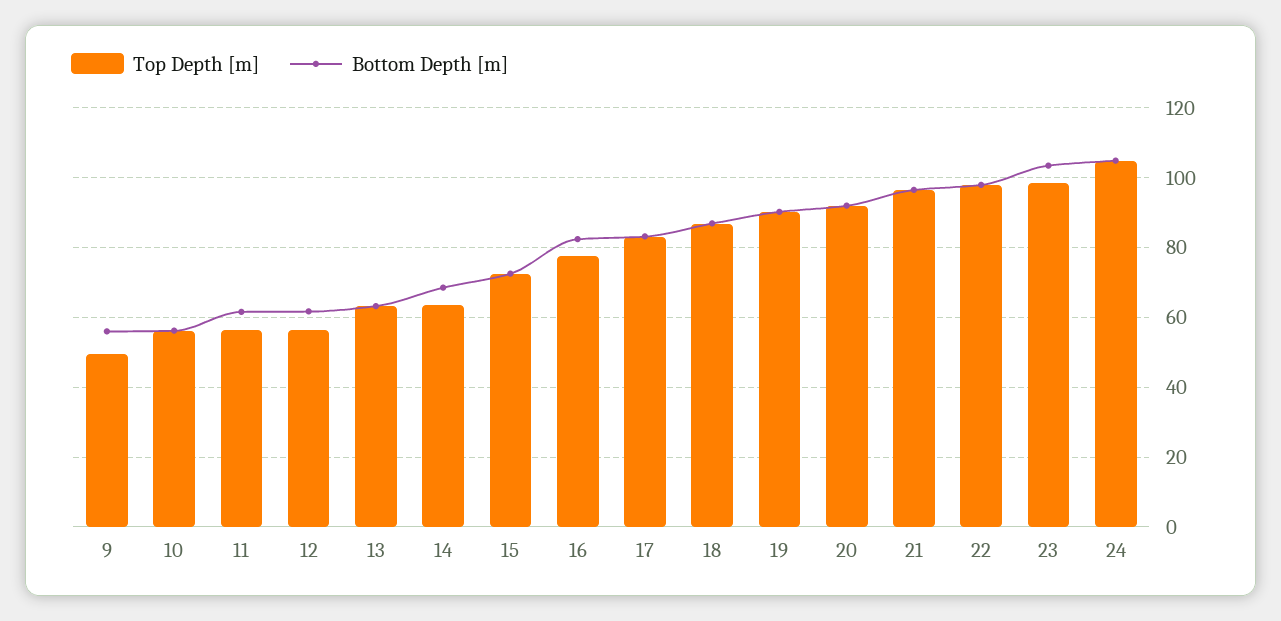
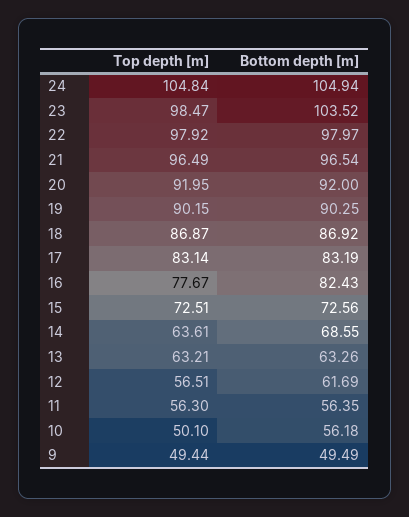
Bottom Depth [m], 9: 56 -> 49.49
Top Depth [m], 10: 56 -> 50.1
Bottom Depth [m], 11: 62 -> 56.35

